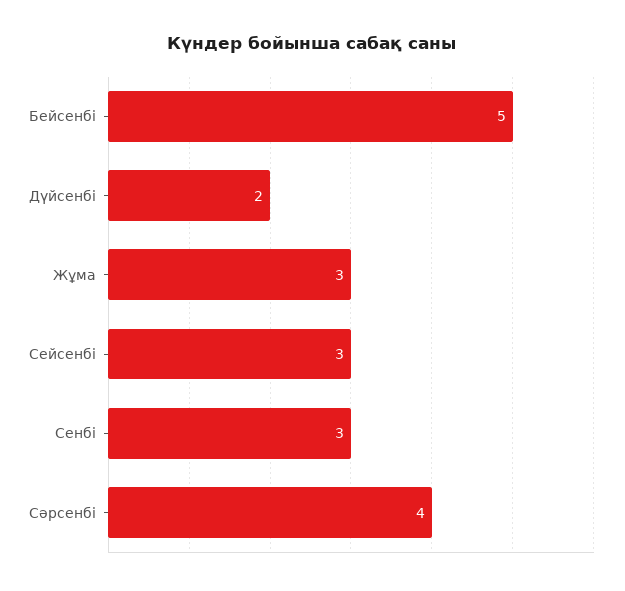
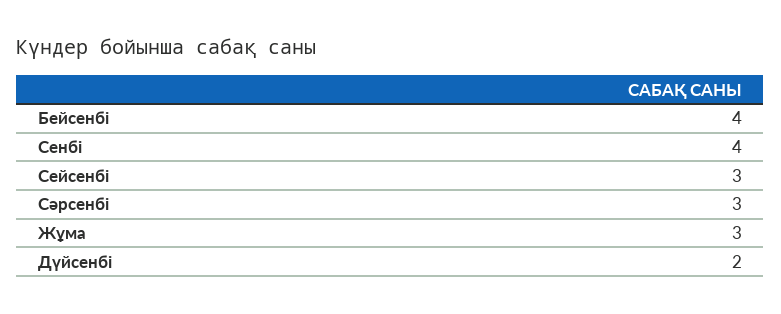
Бейсенбі: 5 -> 4
Сенбі: 3 -> 4
Сәрсенбі: 4 -> 3

